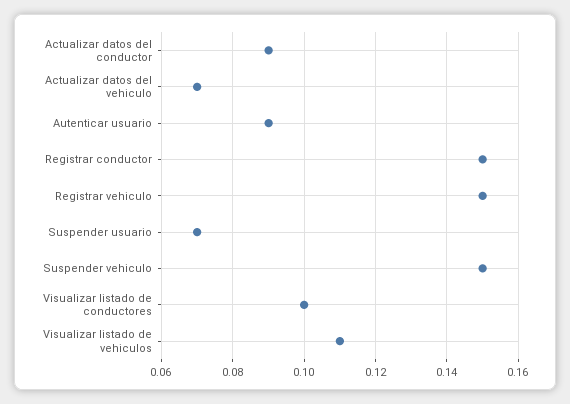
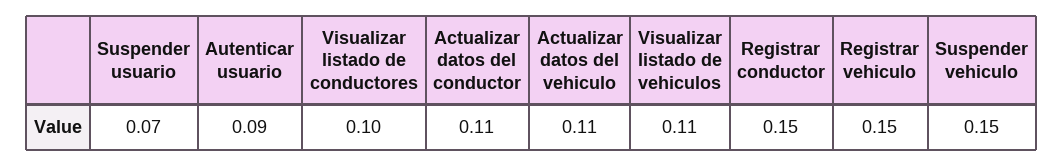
Actualizar datos del conductor: 0.09 -> 0.11
Actualizar datos del vehiculo: 0.07 -> 0.11

